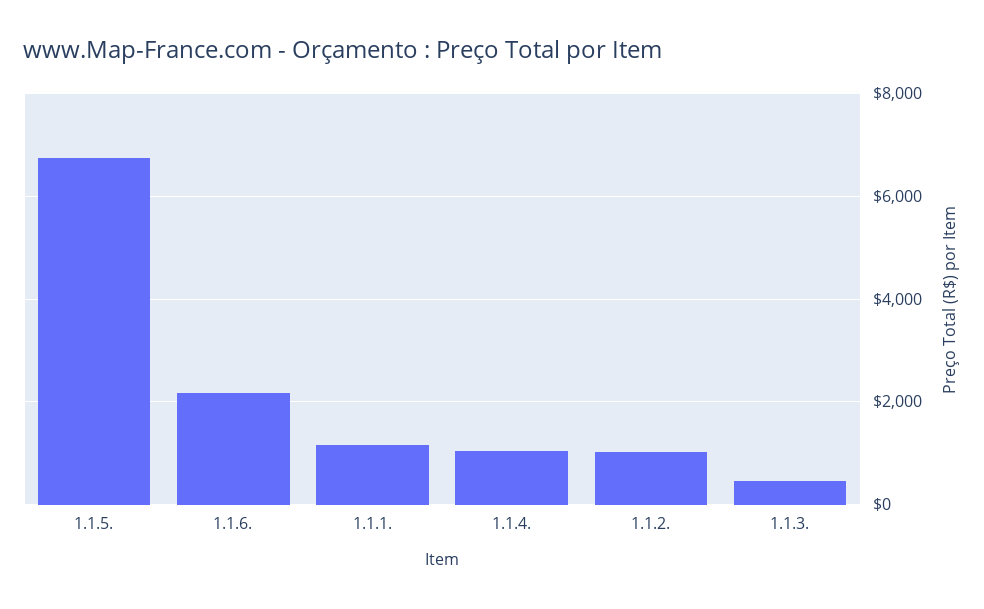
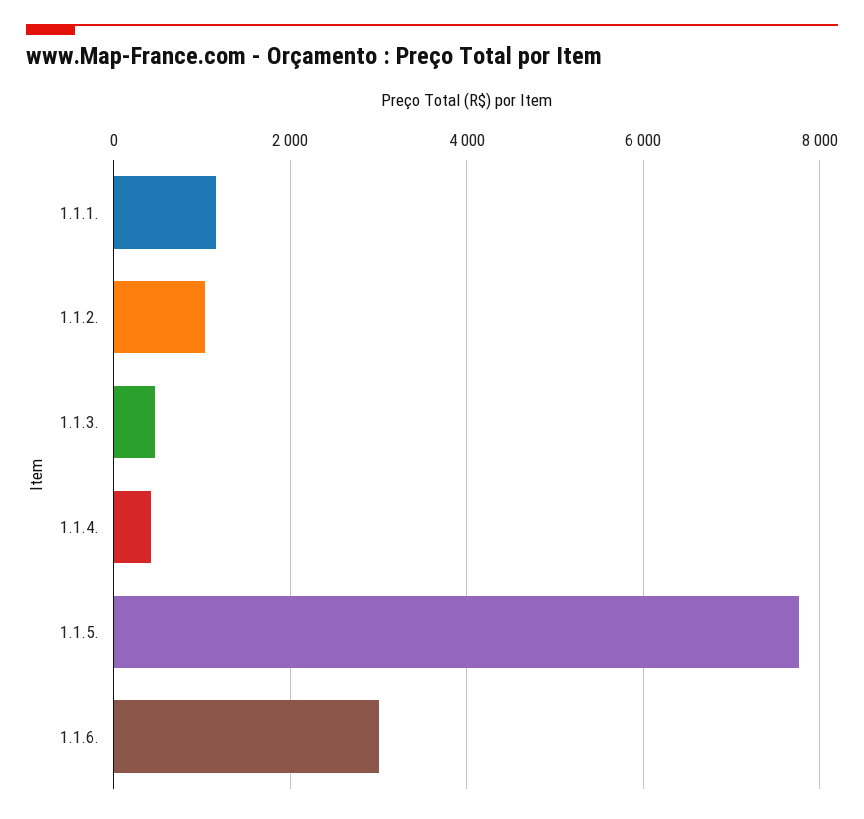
1.1.5.: 6800 -> 7800
1.1.6.: 2200 -> 3000
1.1.4.: 1000 -> 400

